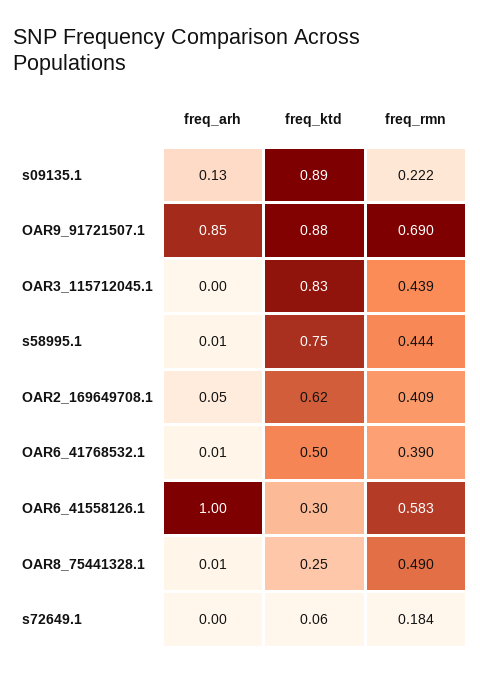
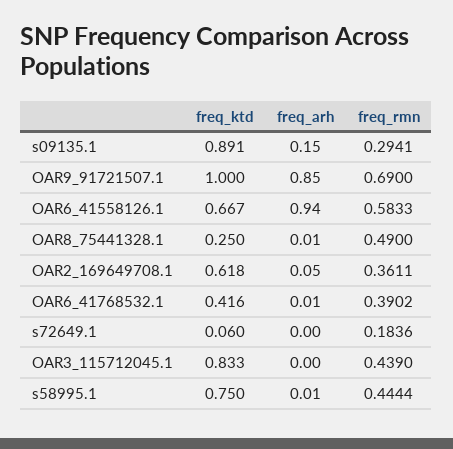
freq_arh, s09135.1: 0.13 -> 0.15
freq_rmn, s09135.1: 0.222 -> 0.2941
freq_ktd, OAR9_91721507.1: 0.88 -> 1
freq_rmn, OAR2_169649708.1: 0.409 -> 0.3611
freq_ktd, OAR6_41768532.1: 0.5 -> 0.416
freq_arh, OAR6_41558126.1: 1 -> 0.94
freq_ktd, OAR6_41558126.1: 0.3 -> 0.667

